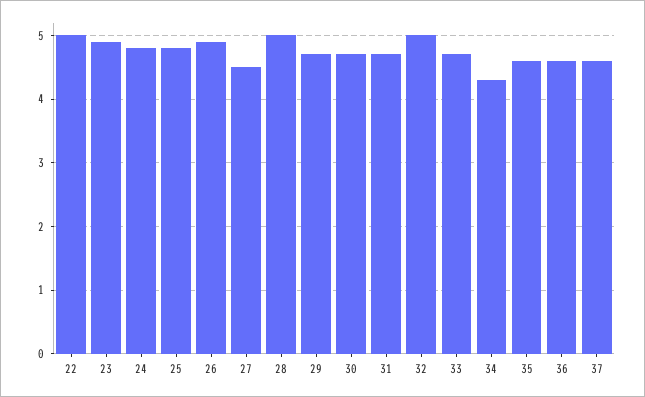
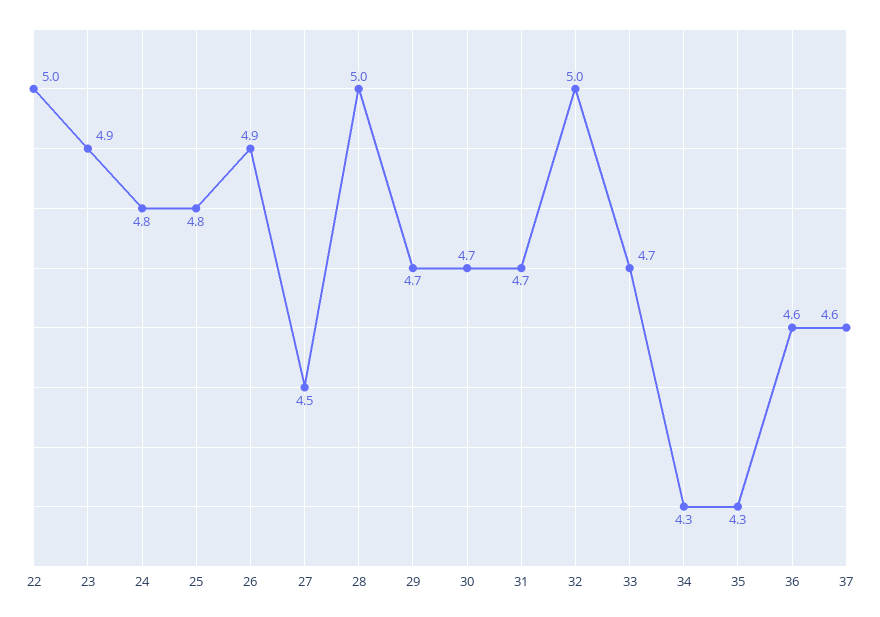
35: 4.6 -> 4.3

